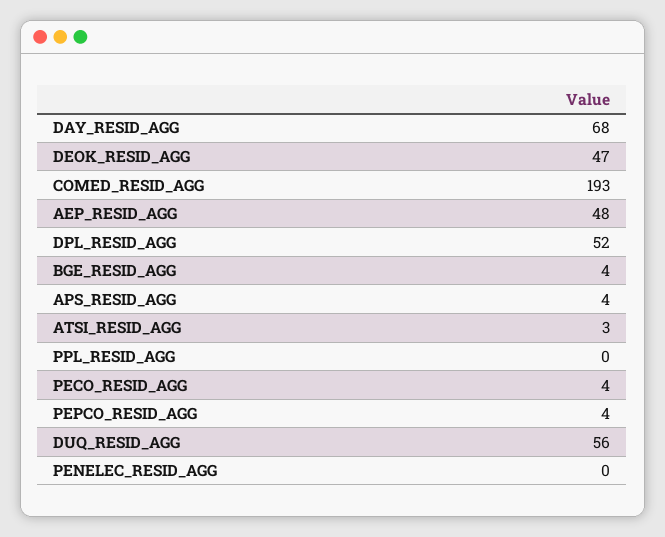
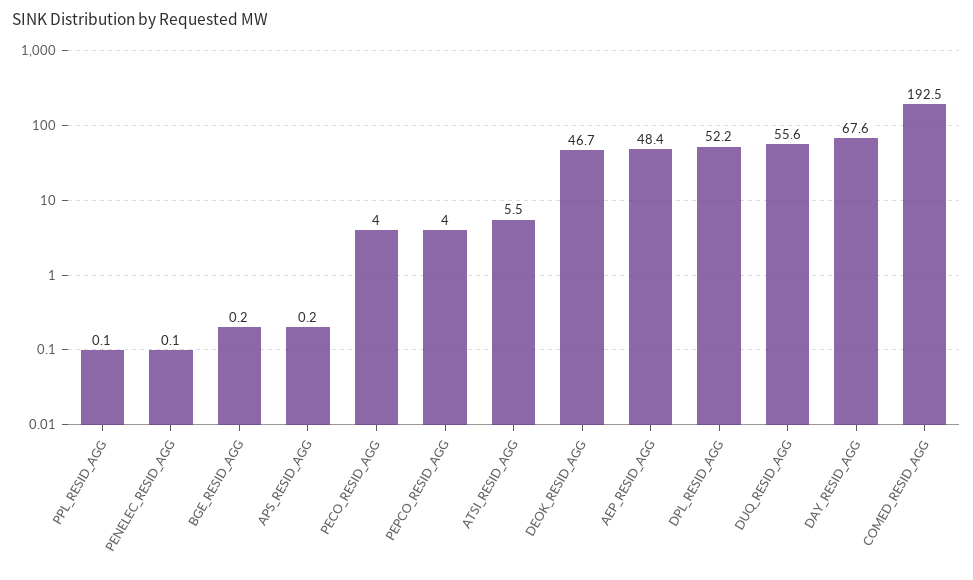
BGE_RESID_AGG: 4 -> 0.2
APS_RESID_AGG: 4 -> 0.2
ATSI_RESID_AGG: 3 -> 5.5

